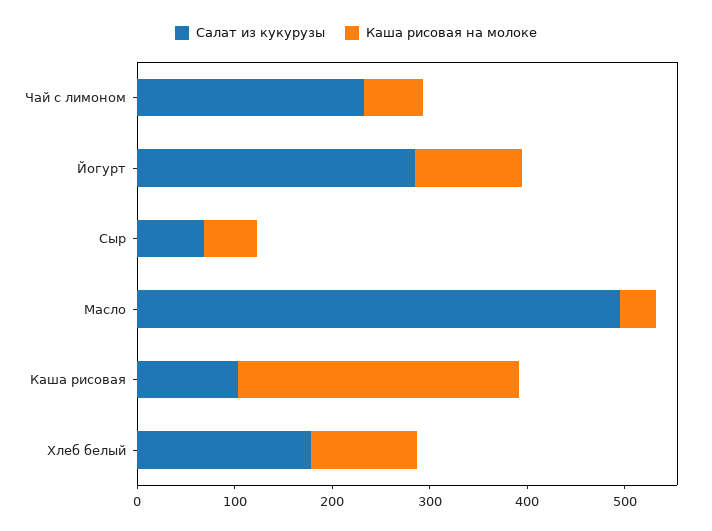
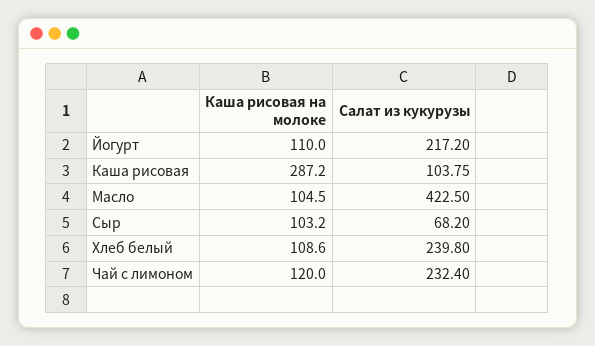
Каша рисовая на молоке, Чай с лимоном: 60 -> 120
Салат из кукурузы, Йогурт: 280 -> 217.2
Каша рисовая на молоке, Сыр: 60 -> 103.2
Салат из кукурузы, Масло: 500 -> 422.5
Каша рисовая на молоке, Масло: 40 -> 104.5
Салат из кукурузы, Хлеб белый: 180 -> 239.8

